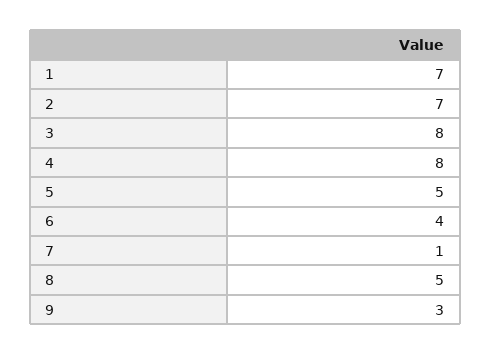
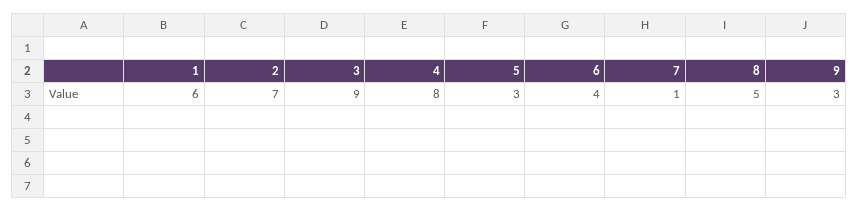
1: 7 -> 6
3: 8 -> 9
5: 5 -> 3

